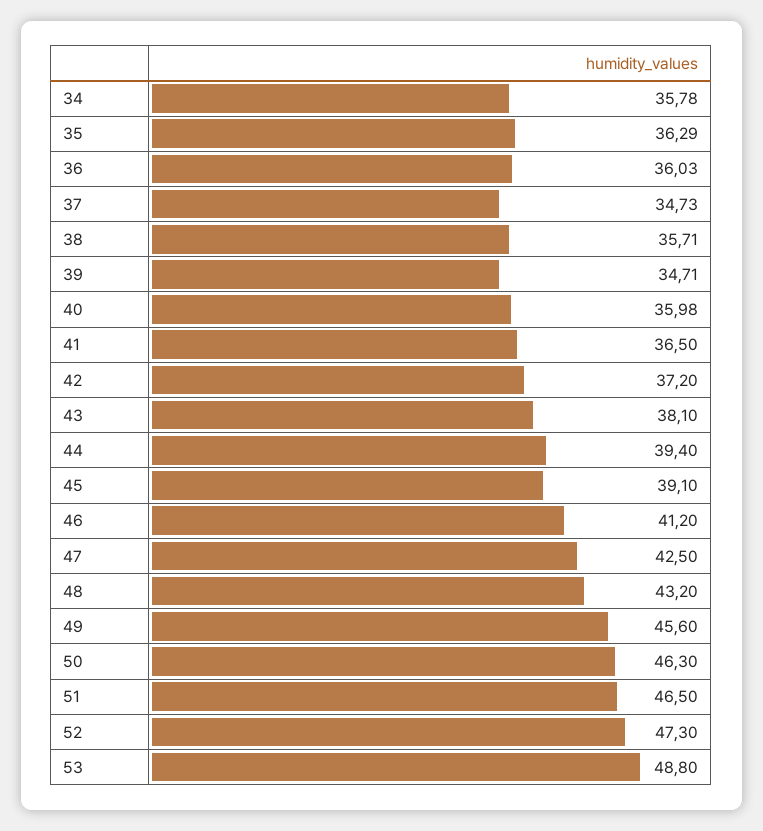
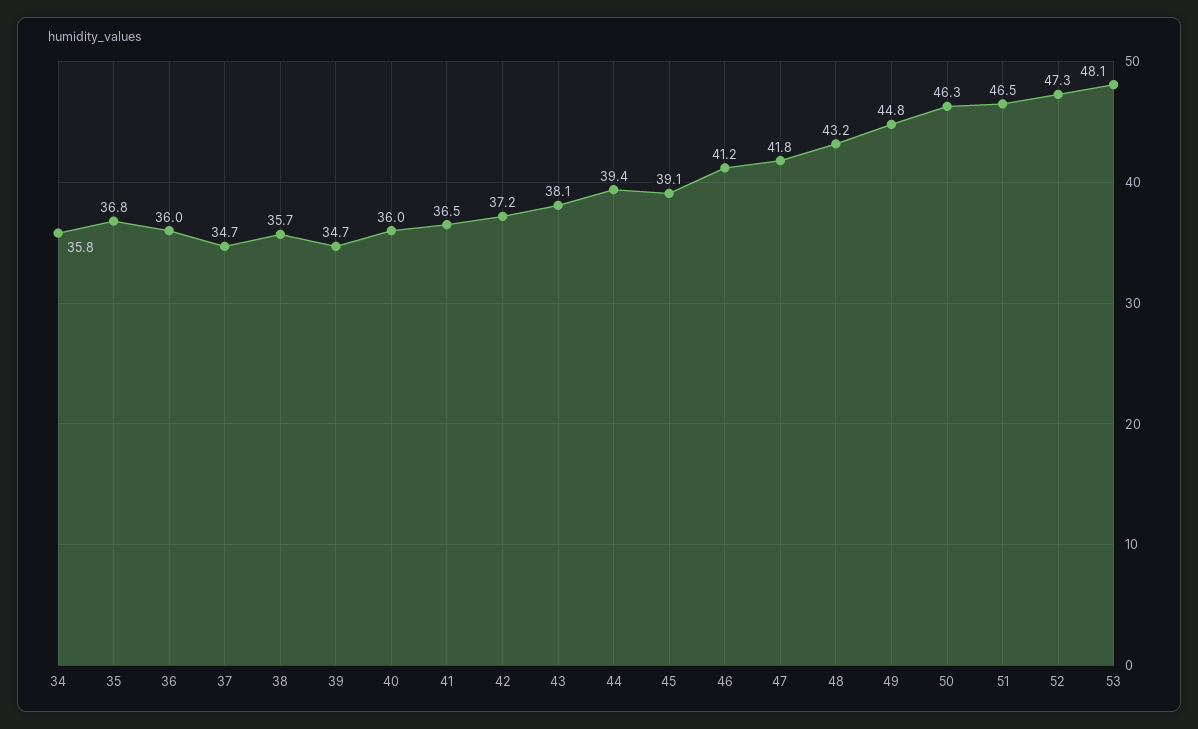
35: 36.29 -> 36.8
47: 42.5 -> 41.8
49: 45.6 -> 44.8
53: 48.8 -> 48.1

